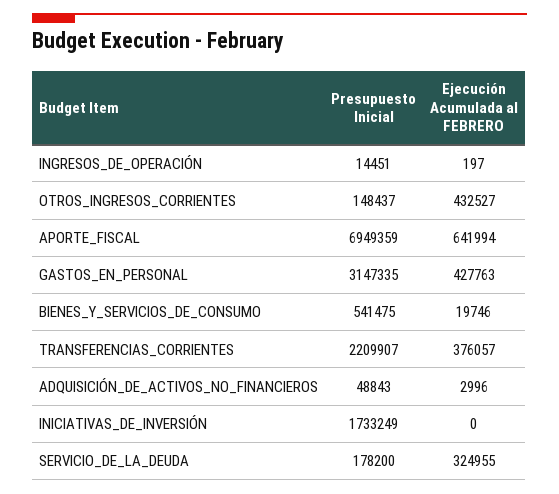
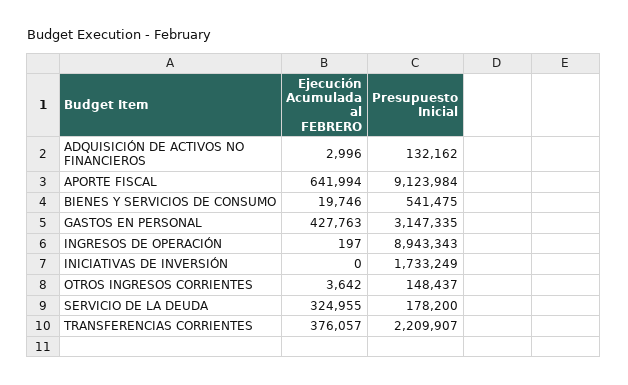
Presupuesto Inicial, INGRESOS_DE_OPERACIÓN: 14451 -> 8943343
Ejecución Acumulada al FEBRERO, OTROS_INGRESOS_CORRIENTES: 432527 -> 3642
Presupuesto Inicial, APORTE_FISCAL: 6949359 -> 9123984
Presupuesto Inicial, ADQUISICIÓN_DE_ACTIVOS_NO_FINANCIEROS: 48843 -> 132162

